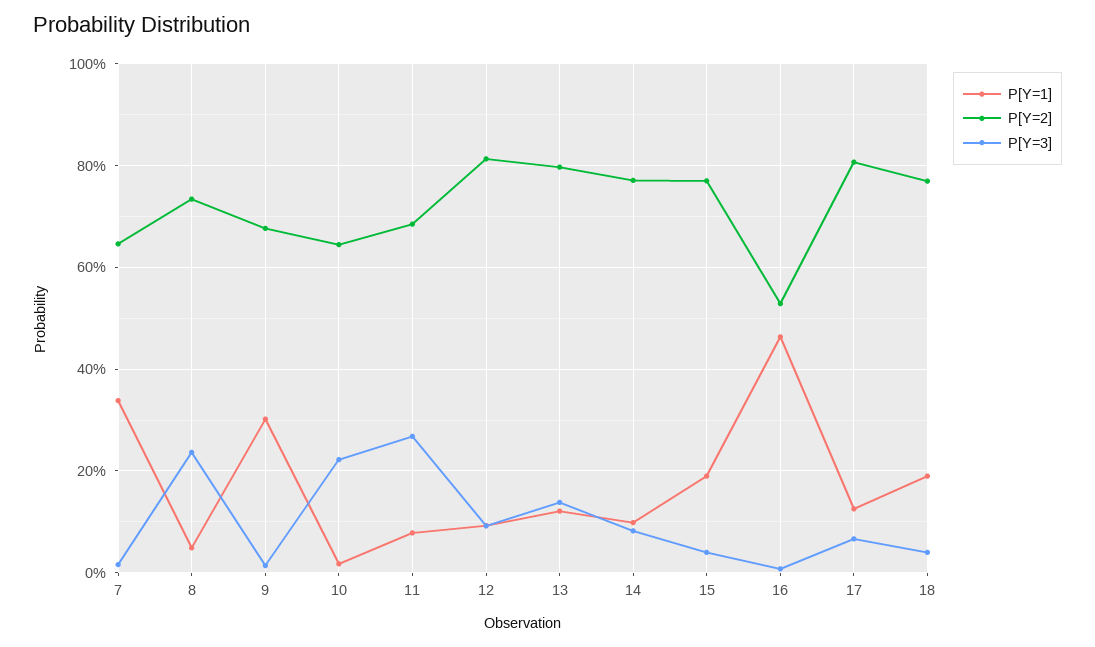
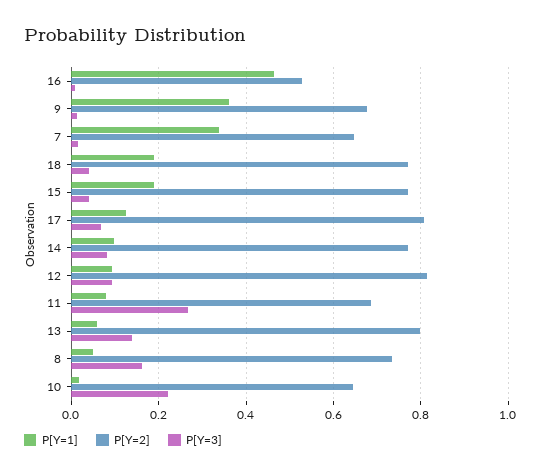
P[Y=3], 8: 0.24 -> 0.16
P[Y=1], 9: 0.3 -> 0.36
P[Y=1], 13: 0.12 -> 0.06

